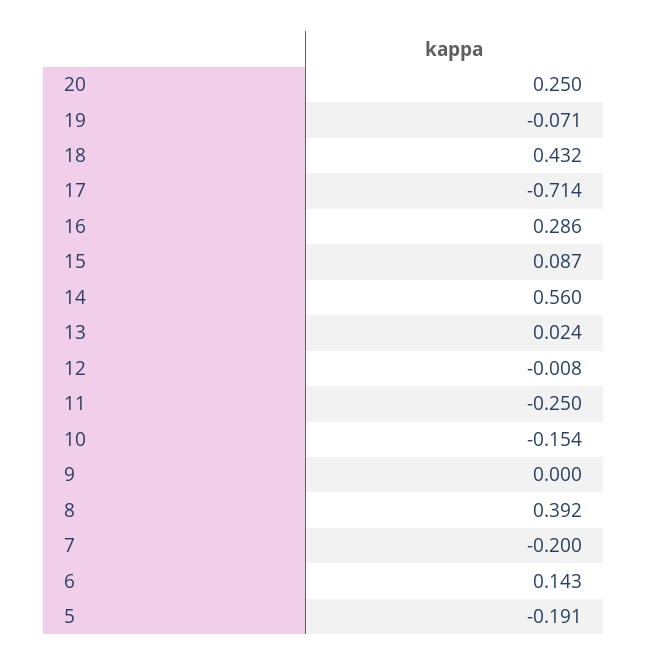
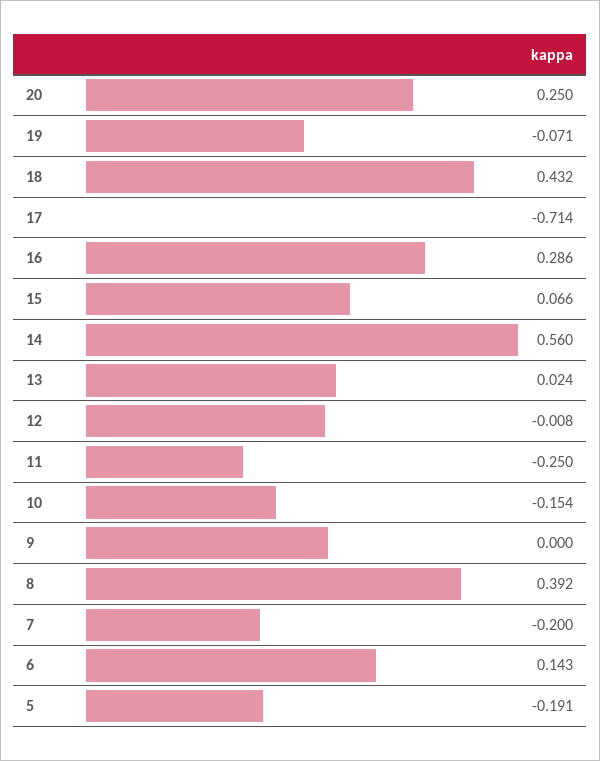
15: 0.087 -> 0.066

